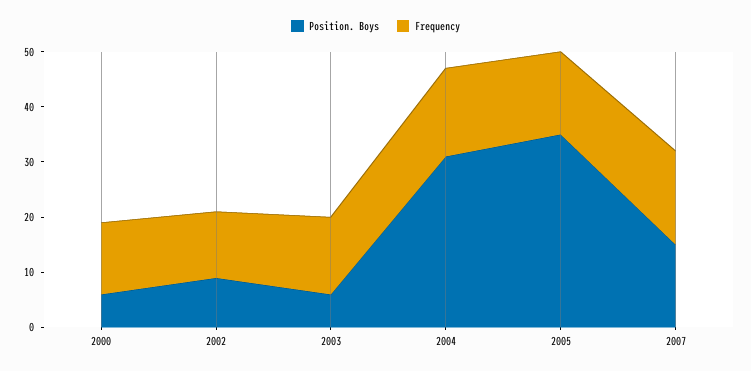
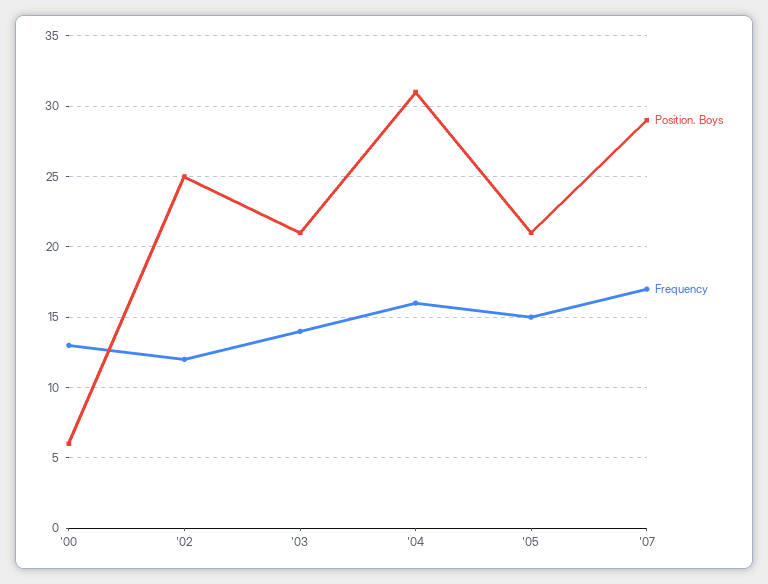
Position. Boys, 2002: 10 -> 25
Position. Boys, 2003: 5 -> 21
Position. Boys, 2005: 35 -> 21
Position. Boys, 2007: 15 -> 29

